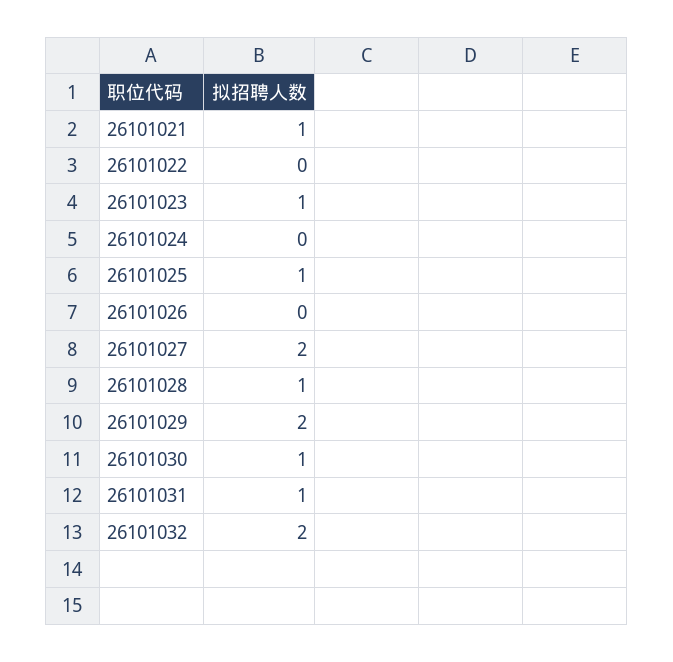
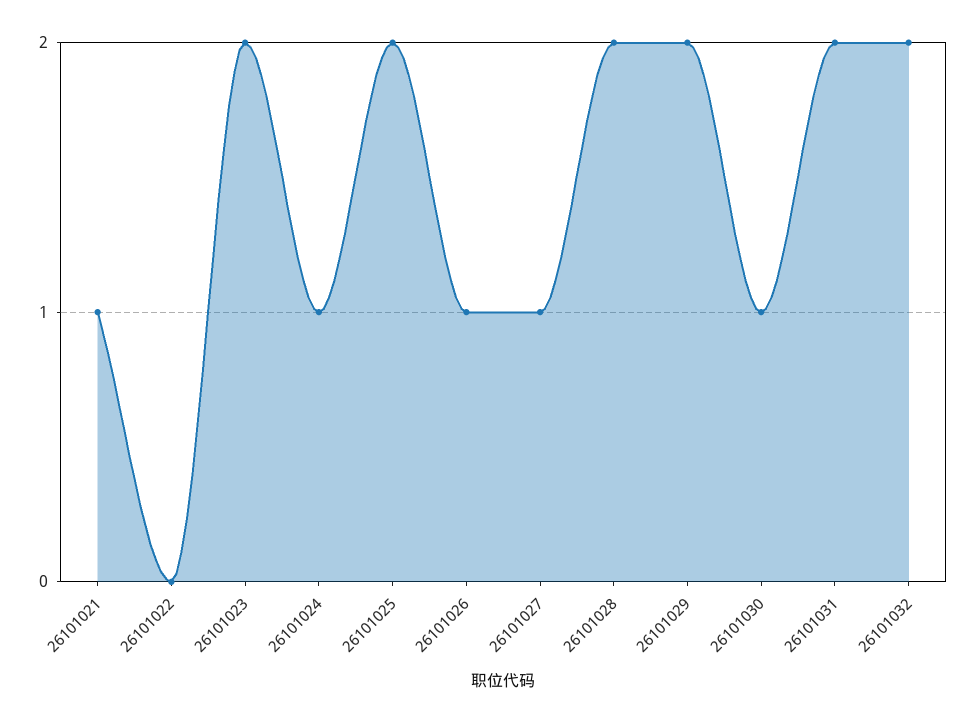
26101023: 1 -> 2
26101024: 0 -> 1
26101025: 1 -> 2
26101026: 0 -> 1
26101027: 2 -> 1
26101028: 1 -> 2
26101031: 1 -> 2

